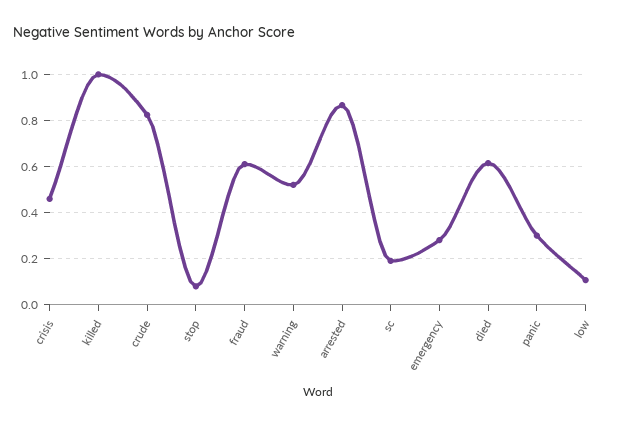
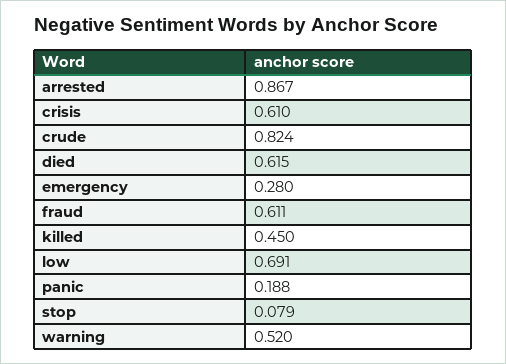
crisis: 0.45 -> 0.61
killed: 1 -> 0.45
sc: 0.2 -> none
panic: 0.3 -> 0.188
low: 0.1 -> 0.691

